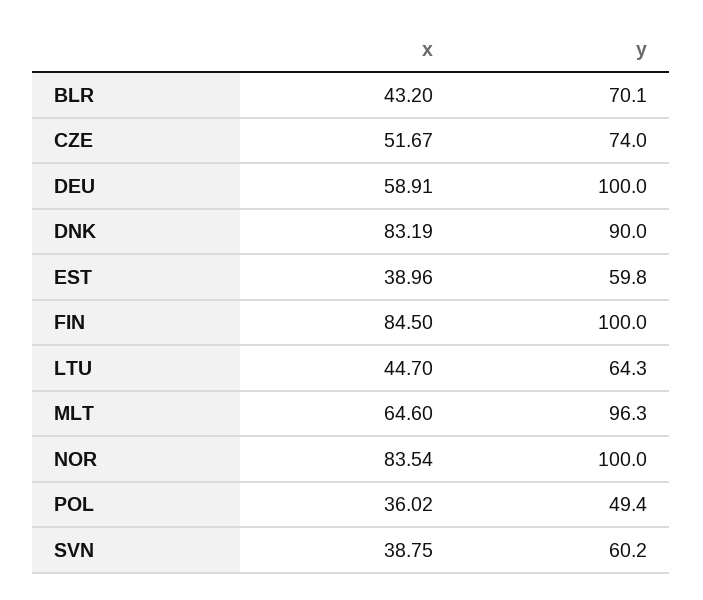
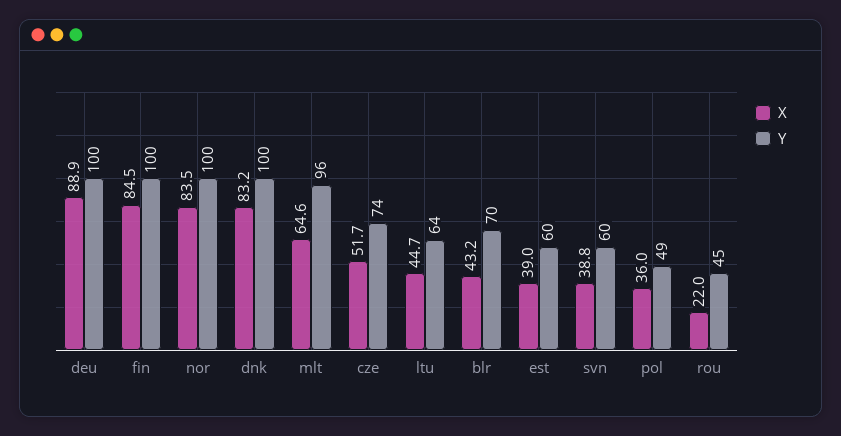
x, DEU: 58.91 -> 88.9
y, DNK: 90 -> 100
x, rou: none -> 22
y, rou: none -> 45

